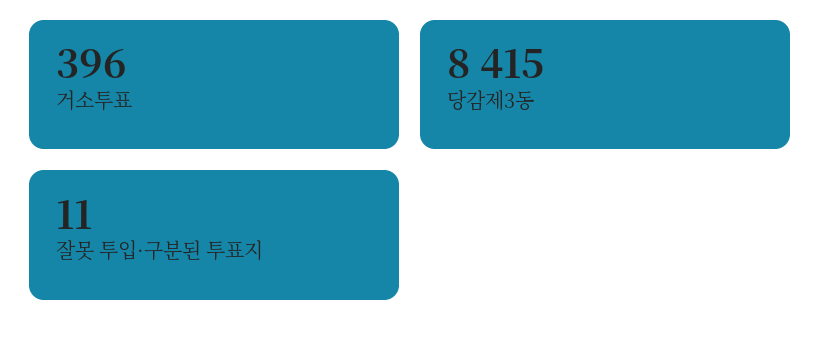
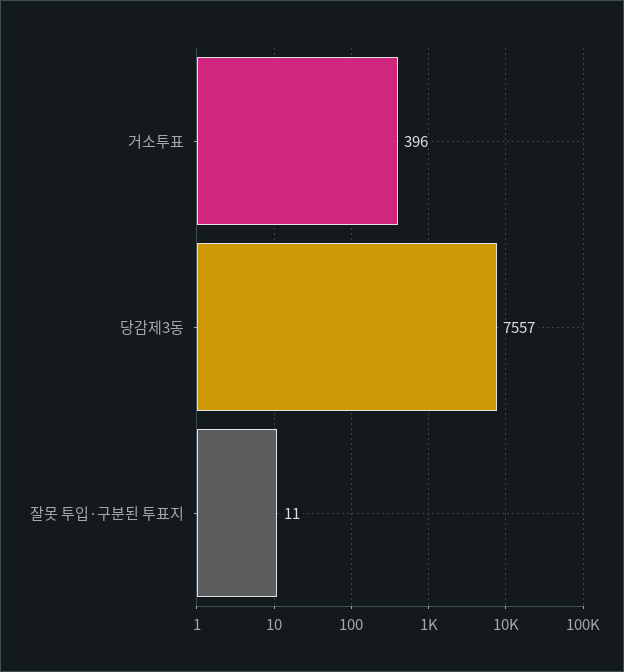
당감제3동: 8415 -> 7557

